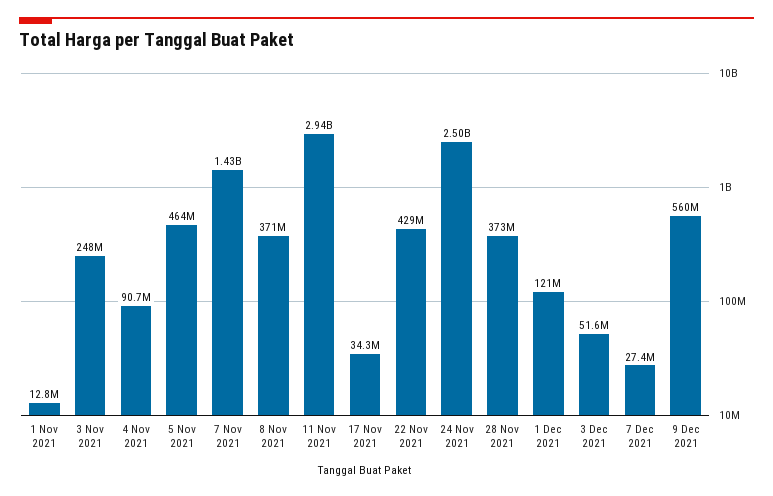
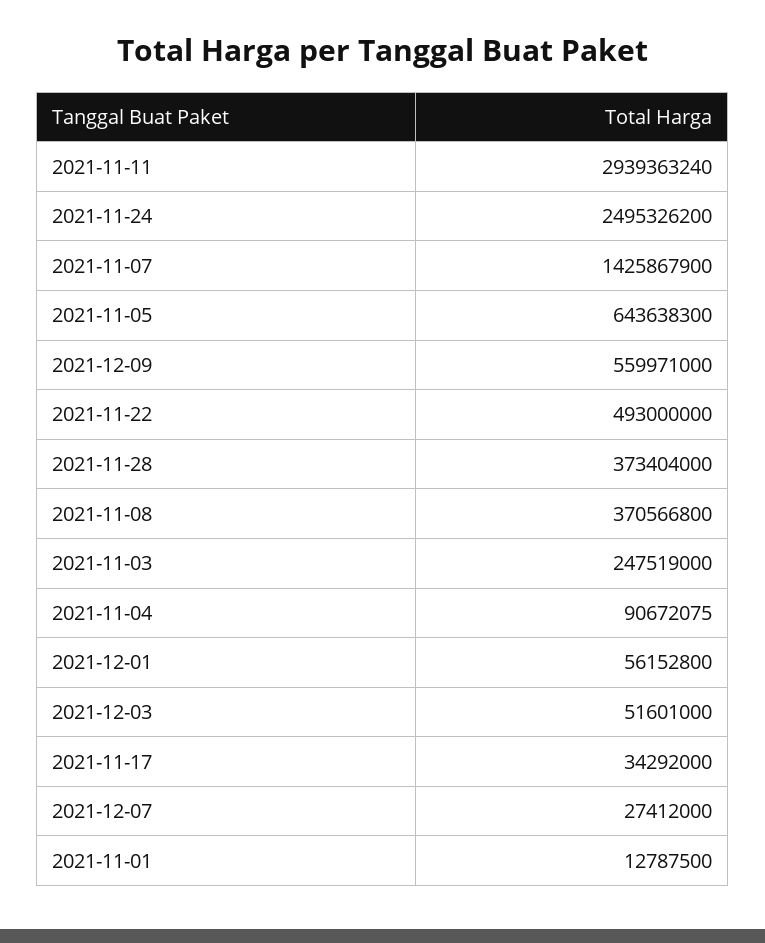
5 Nov 2021: 464000000 -> 643638300
22 Nov 2021: 429000000 -> 493000000
1 Dec 2021: 121000000 -> 56152800

